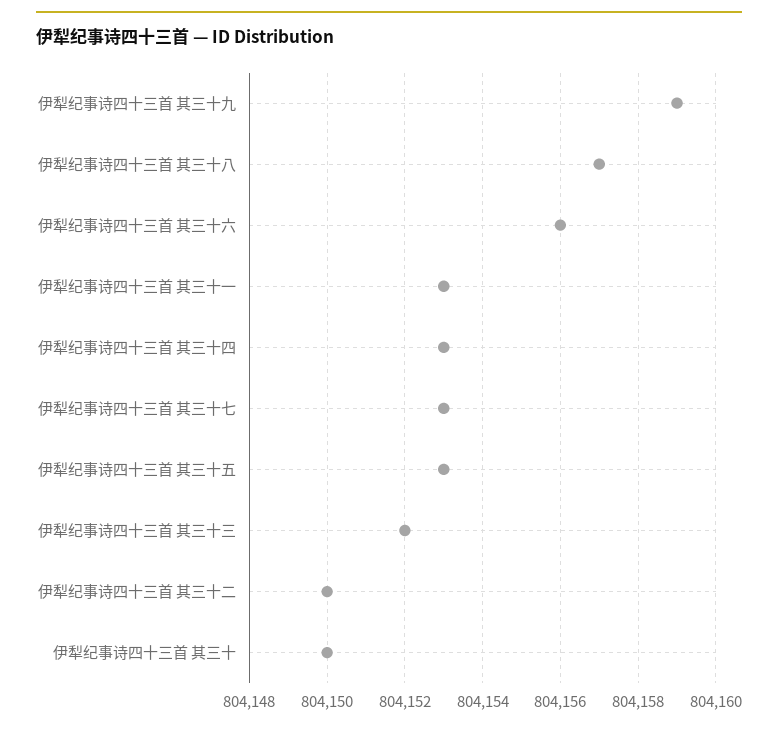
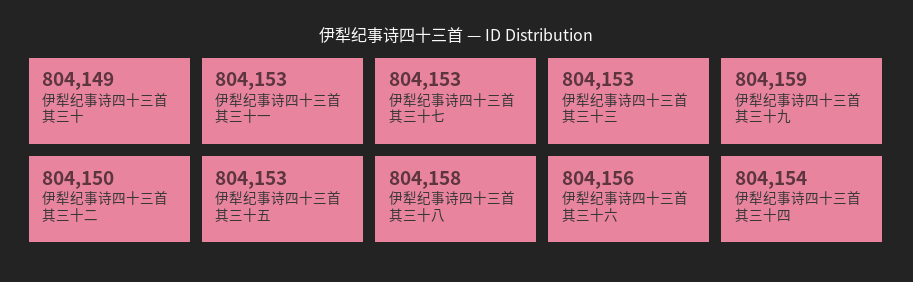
伊犁纪事诗四十三首 其三十八: 804157 -> 804158
伊犁纪事诗四十三首 其三十四: 804153 -> 804154
伊犁纪事诗四十三首 其三十三: 804152 -> 804153
伊犁纪事诗四十三首 其三十: 804150 -> 804149

